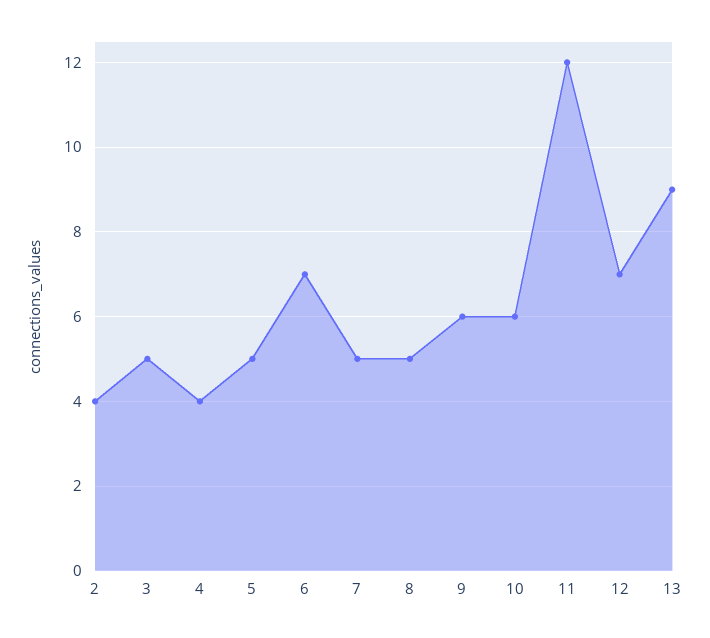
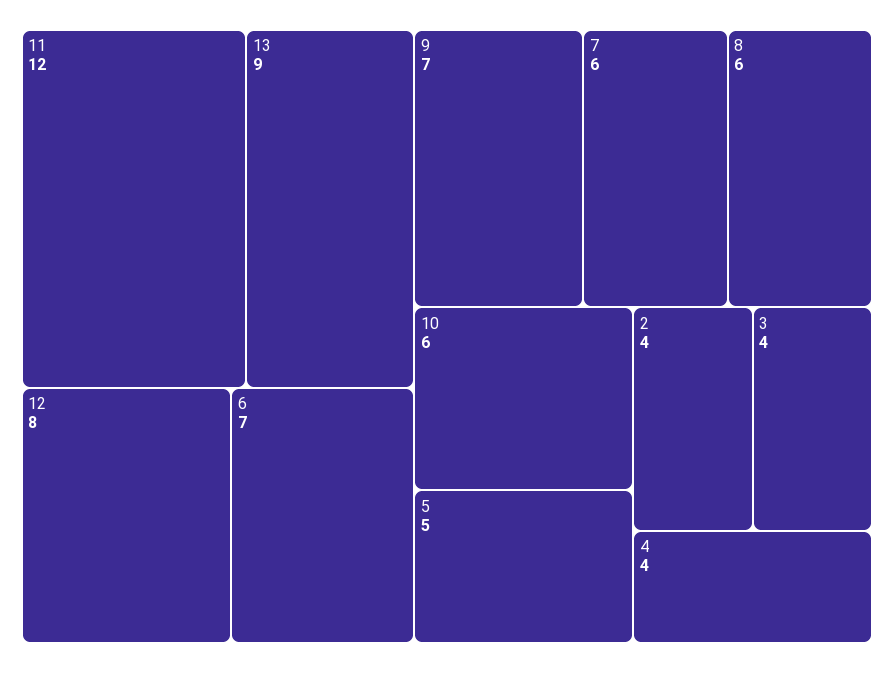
3: 5 -> 4
7: 5 -> 6
8: 5 -> 6
9: 6 -> 7
12: 7 -> 8

